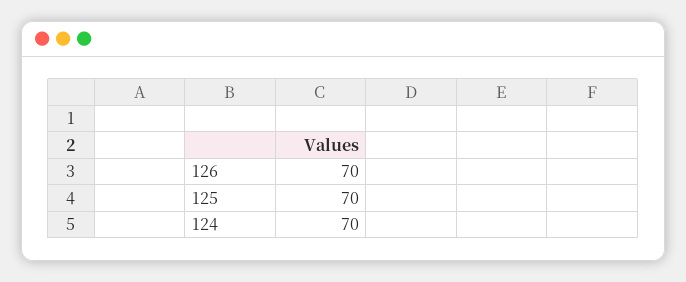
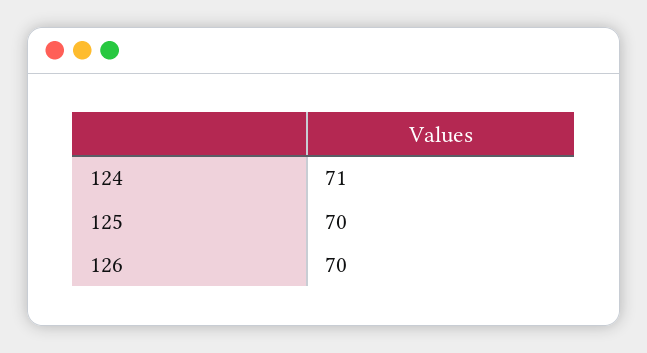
124: 70 -> 71

